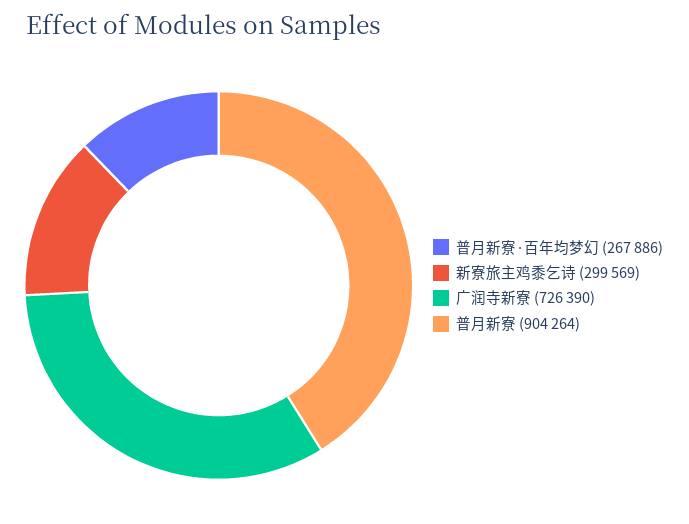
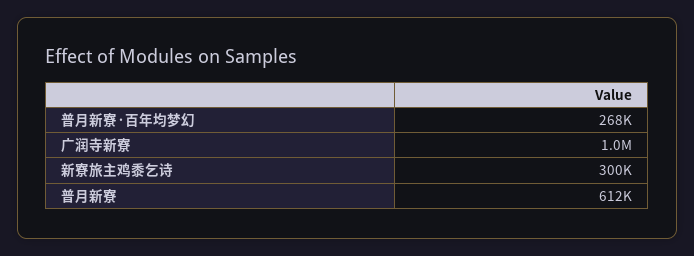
广润寺新寮: 726390 -> 1000000
普月新寮: 904264 -> 612000

